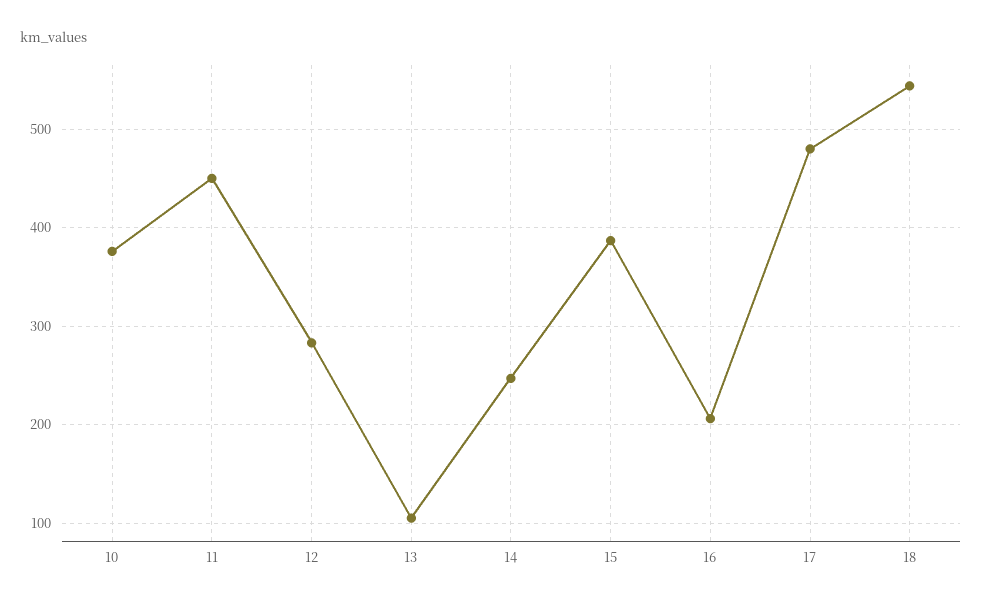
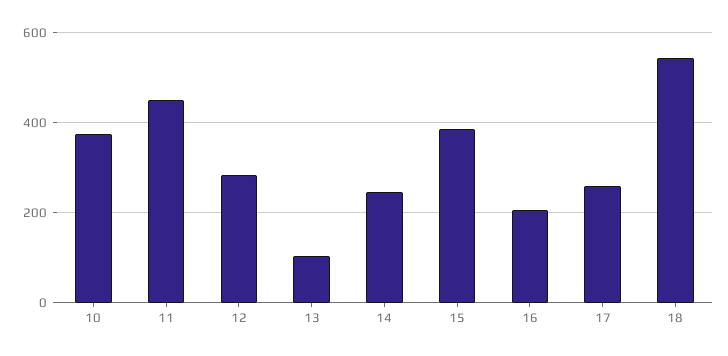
17: 480 -> 260

